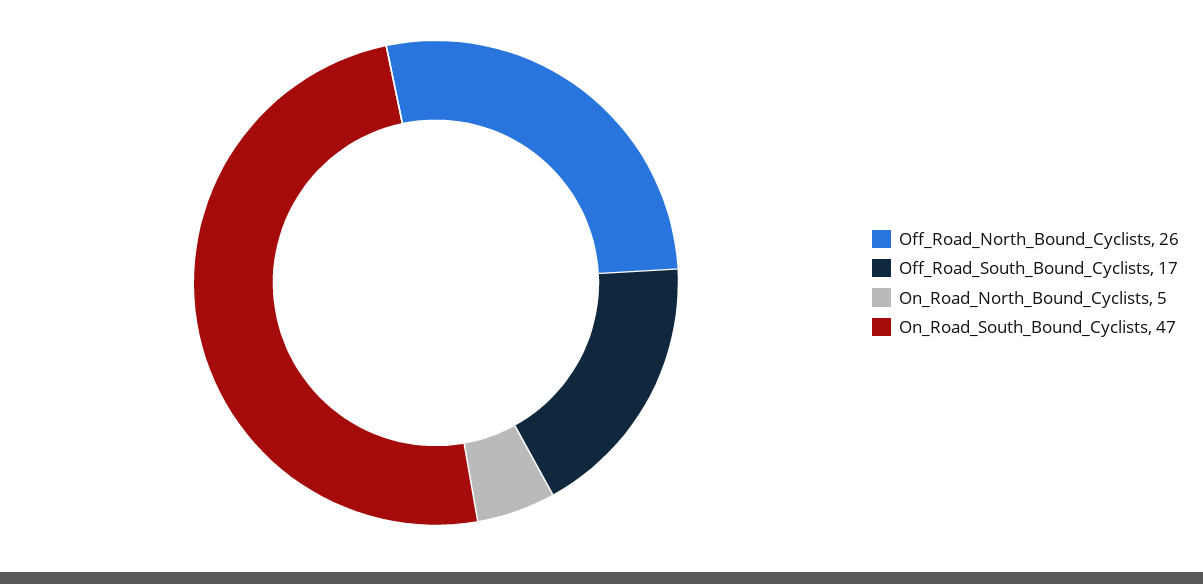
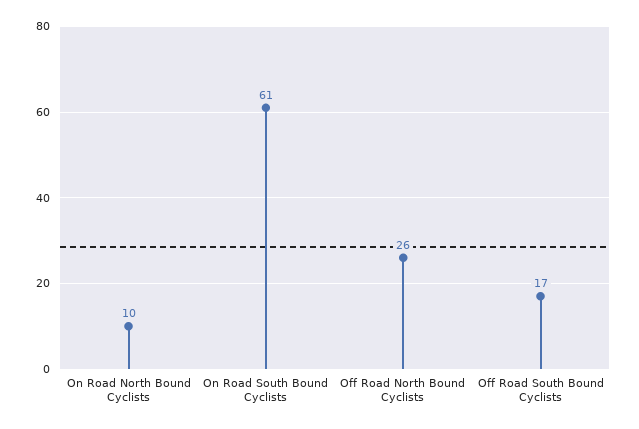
On_Road_North_Bound_Cyclists: 5 -> 10
On_Road_South_Bound_Cyclists: 47 -> 61

